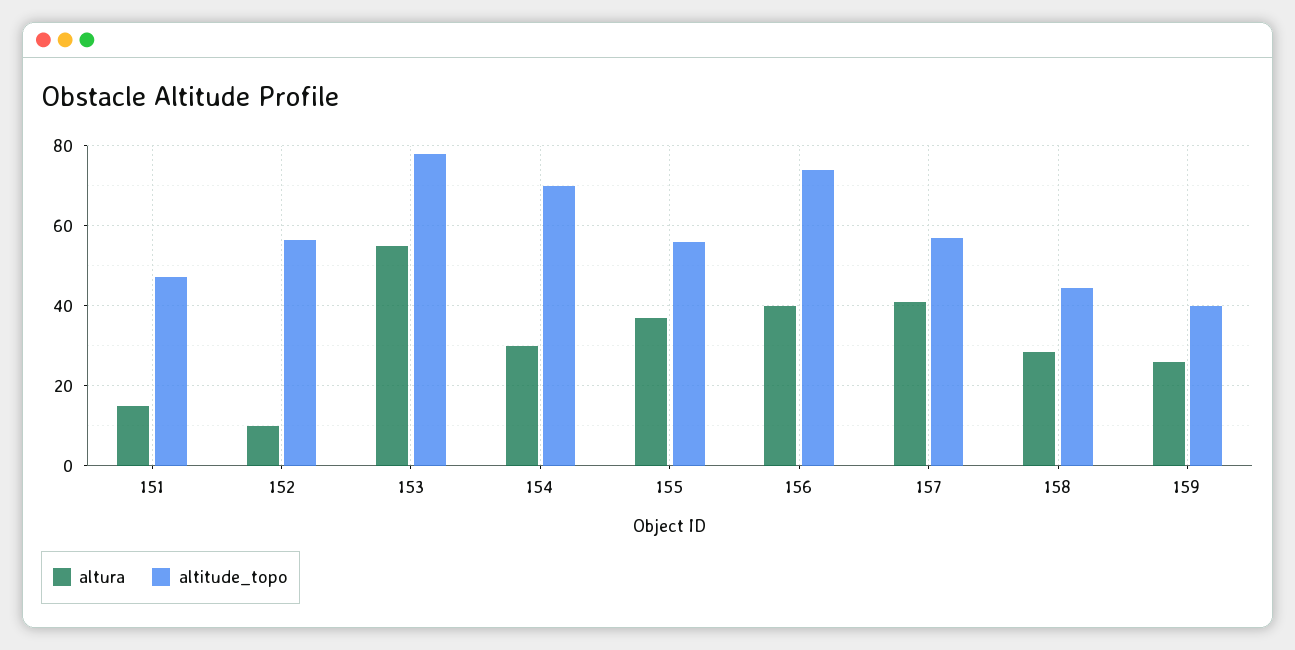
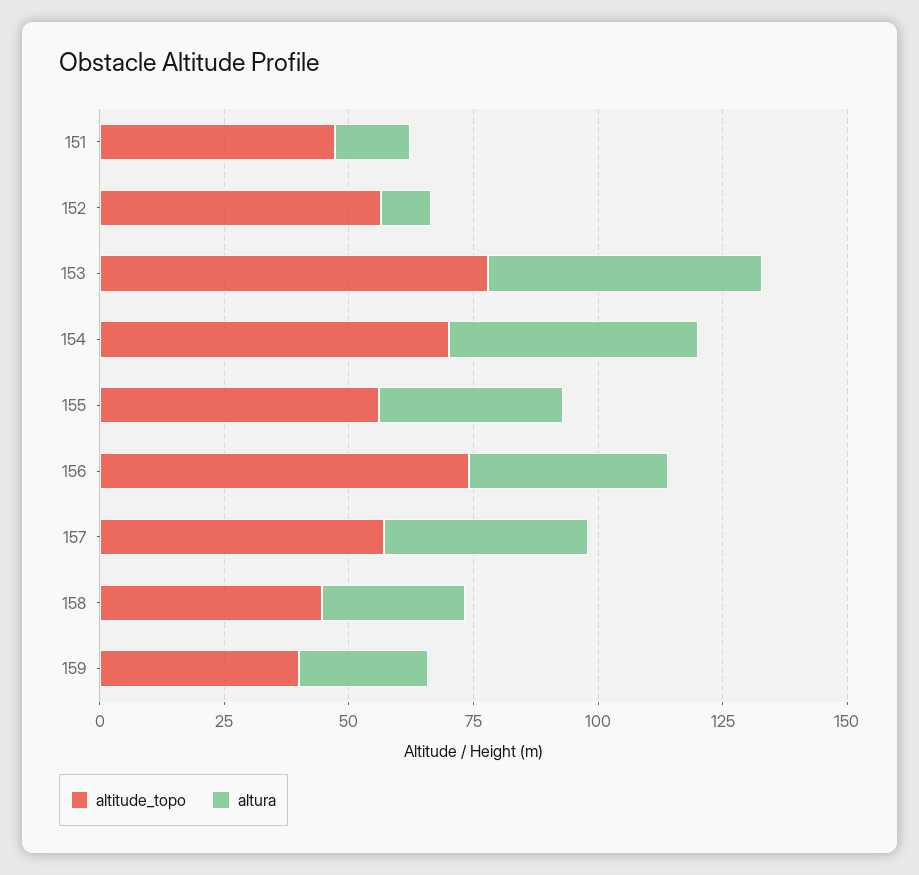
altura, 154: 30 -> 50

